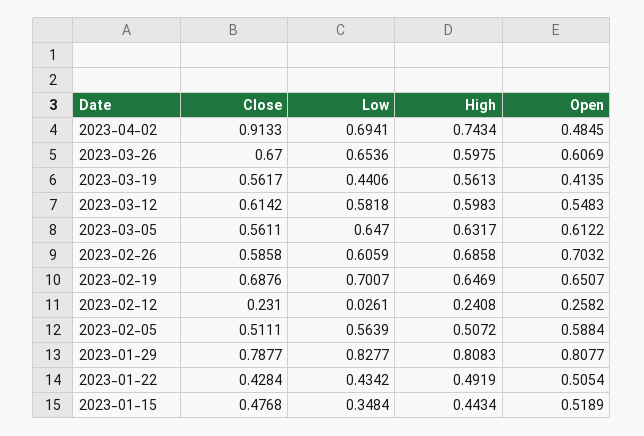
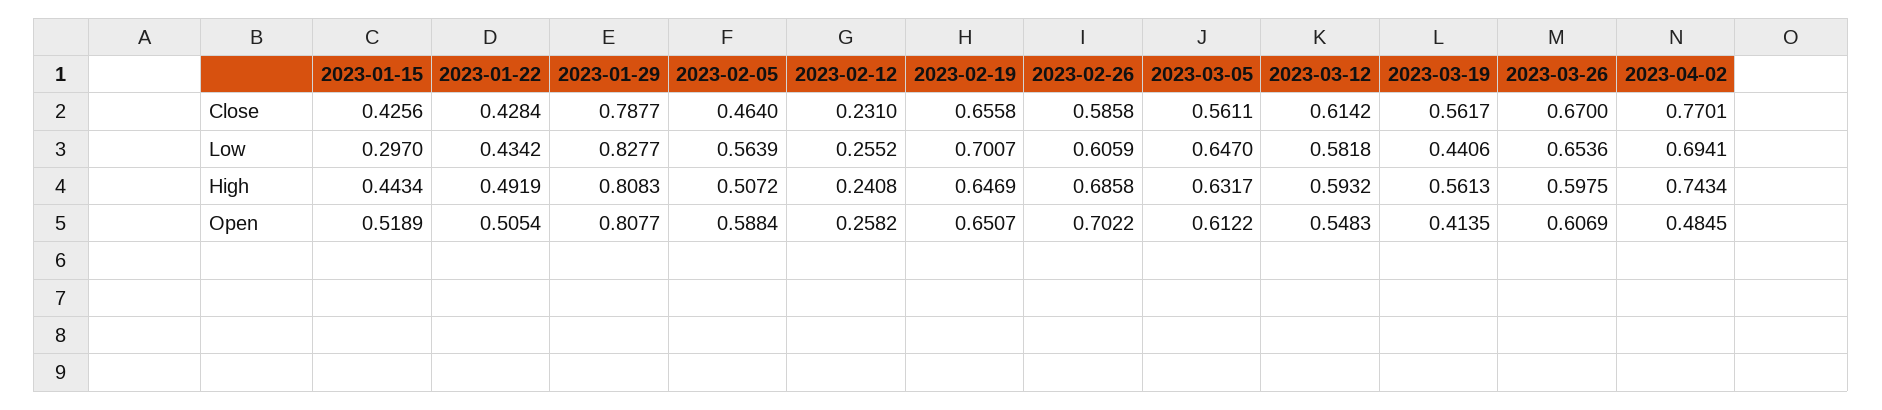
Close, 2023-04-02: 0.9133 -> 0.7701
High, 2023-03-12: 0.5983 -> 0.5932
Open, 2023-02-26: 0.7032 -> 0.7022
Close, 2023-02-19: 0.6876 -> 0.6558
Low, 2023-02-12: 0.0261 -> 0.2552
Close, 2023-02-05: 0.5111 -> 0.464
Close, 2023-01-15: 0.4768 -> 0.4256
Low, 2023-01-15: 0.3484 -> 0.297

